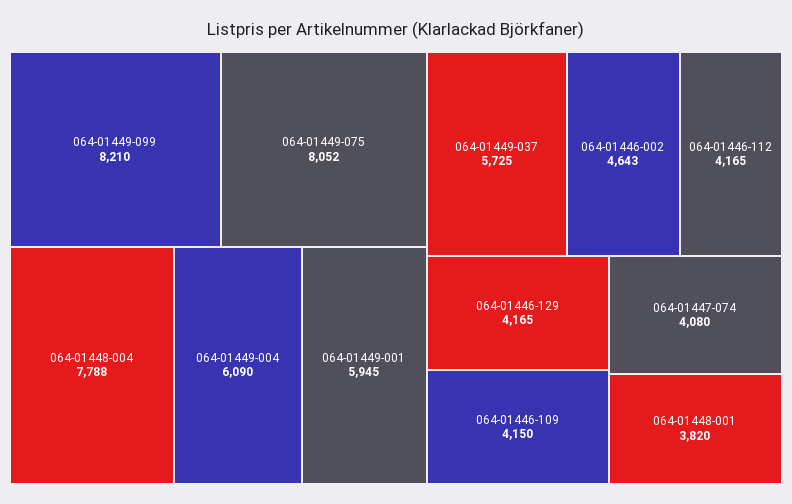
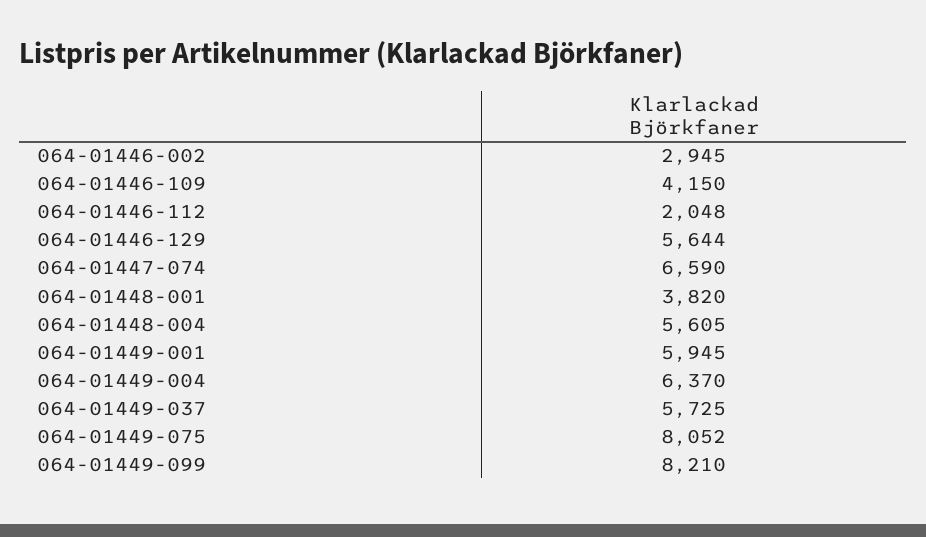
064-01448-004: 7788 -> 5605
064-01449-004: 6090 -> 6370
064-01446-002: 4643 -> 2945
064-01446-112: 4165 -> 2048
064-01446-129: 4165 -> 5644
064-01447-074: 4080 -> 6590

